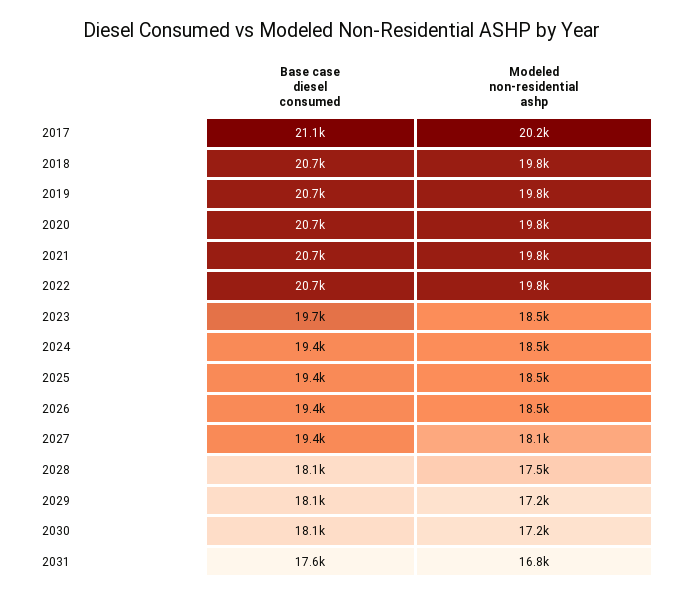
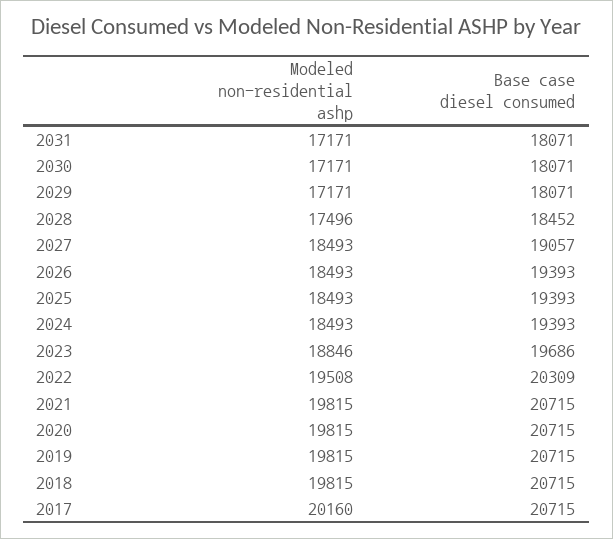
Base case diesel consumed, 2017: 21100 -> 20715
Base case diesel consumed, 2022: 20700 -> 20309
Modeled non-residential ashp, 2022: 19800 -> 19508
Modeled non-residential ashp, 2023: 18500 -> 18846
Base case diesel consumed, 2027: 19400 -> 19057
Modeled non-residential ashp, 2027: 18100 -> 18493
Base case diesel consumed, 2028: 18100 -> 18452
Base case diesel consumed, 2031: 17600 -> 18071
Modeled non-residential ashp, 2031: 16800 -> 17171

